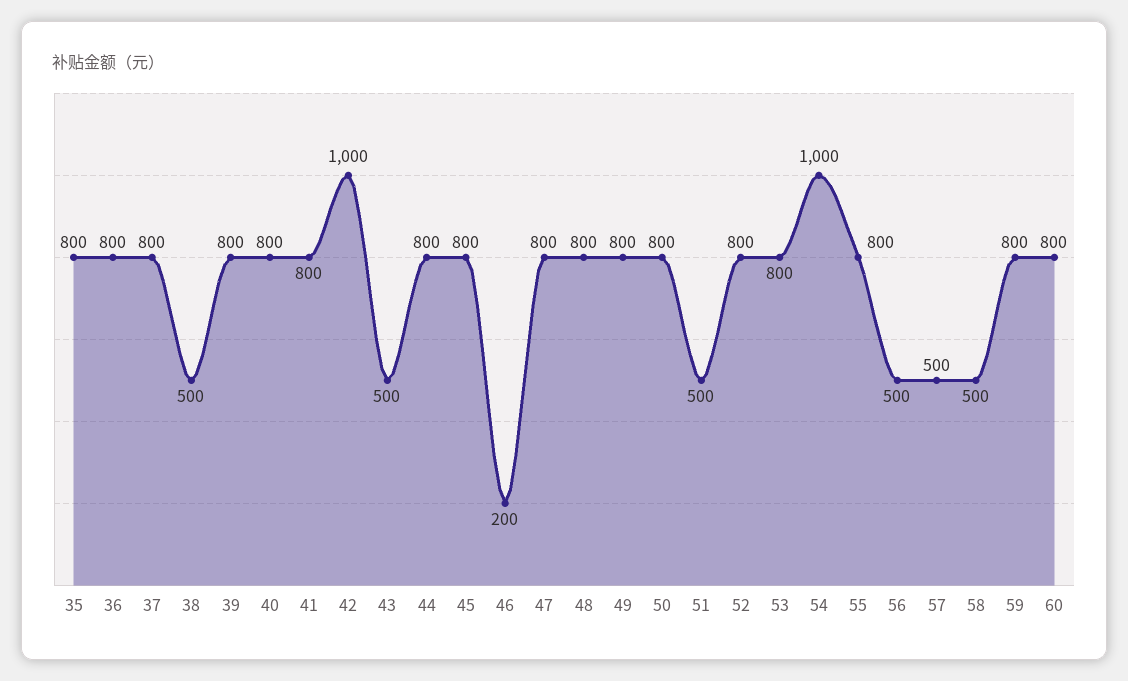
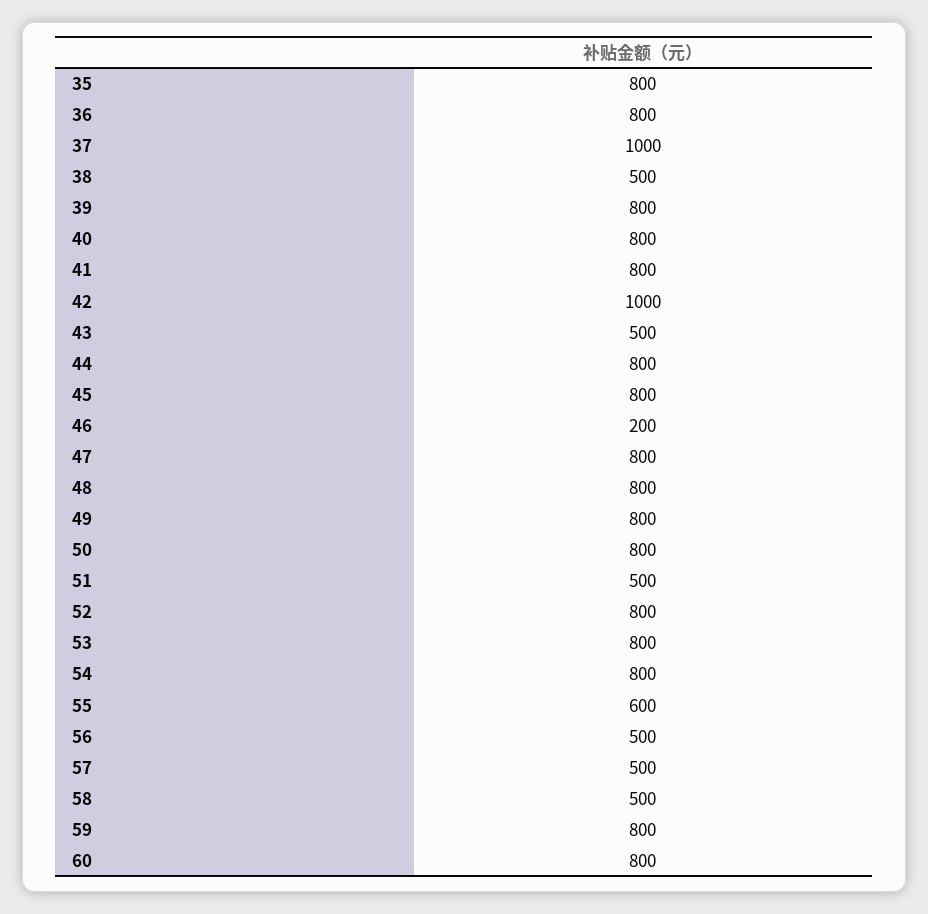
37: 800 -> 1000
54: 1000 -> 800
55: 800 -> 600

